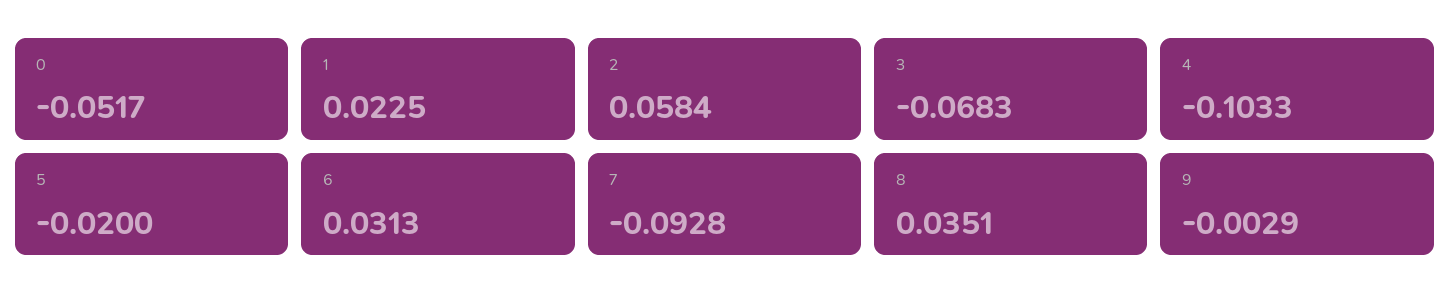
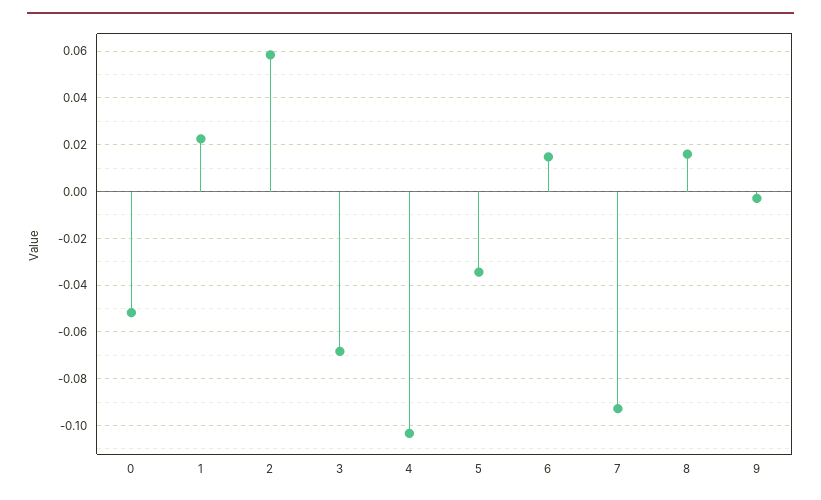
5: -0.02 -> -0.035
6: 0.0313 -> 0.015
8: 0.0351 -> 0.015

